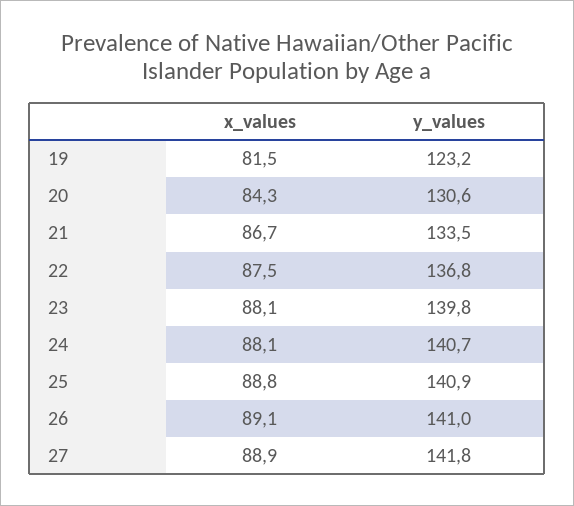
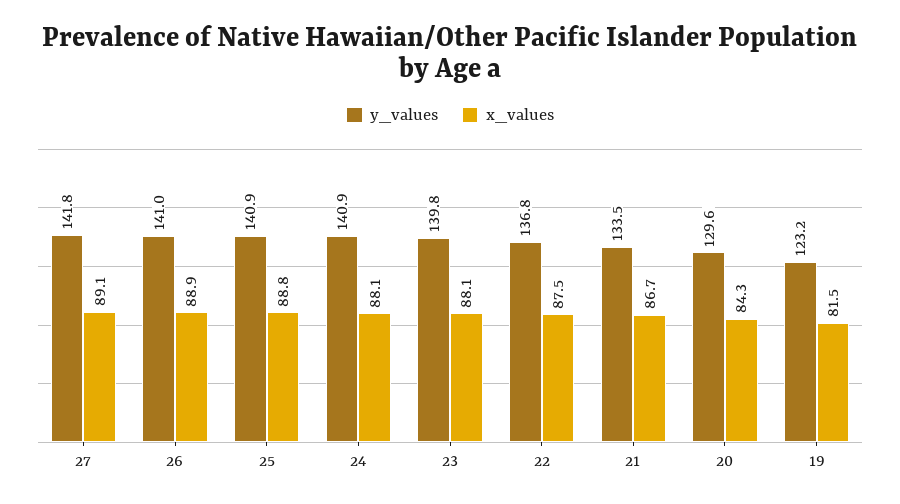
y_values, 20: 130.6 -> 129.6
y_values, 24: 140.7 -> 140.9
x_values, 26: 89.1 -> 88.9
x_values, 27: 88.9 -> 89.1

